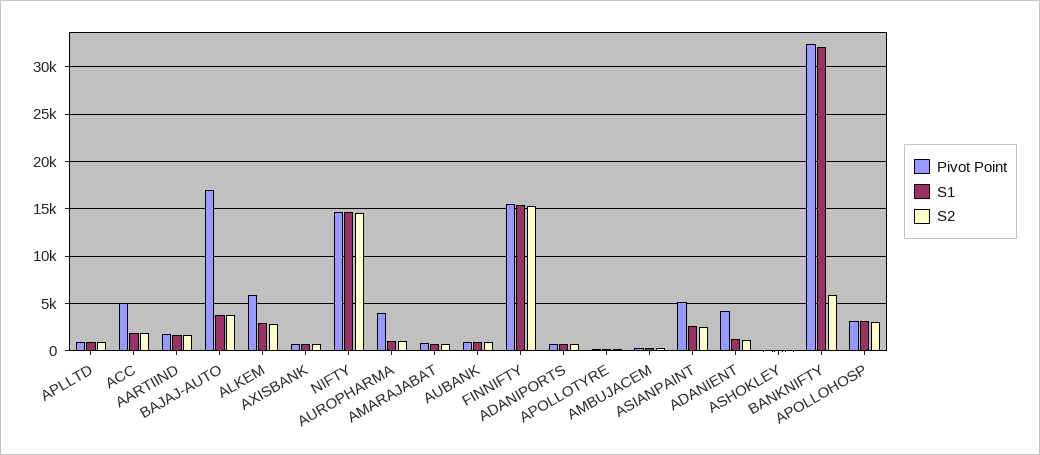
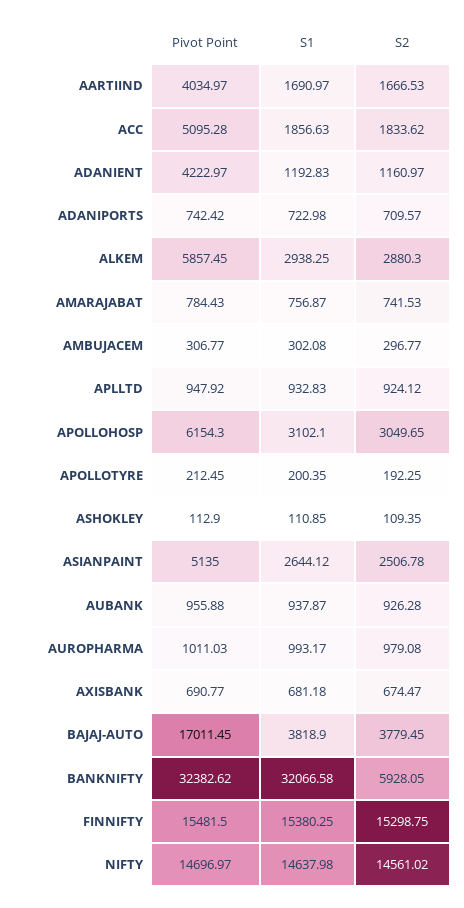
Pivot Point, AARTIIND: 2000 -> 4034.97
Pivot Point, AUROPHARMA: 4000 -> 1011.03
Pivot Point, APOLLOHOSP: 3000 -> 6154.3

